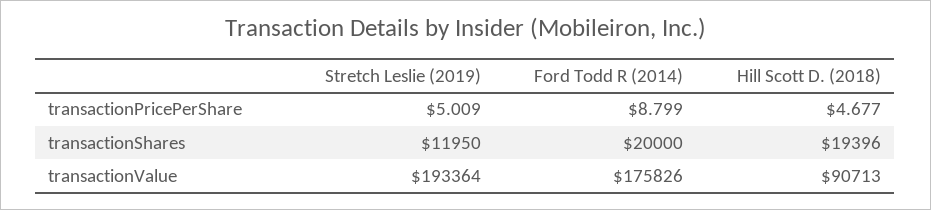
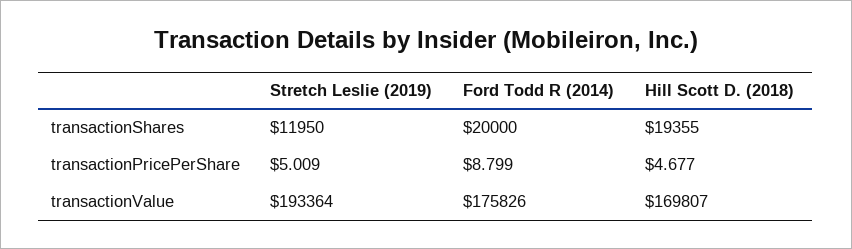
Hill Scott D. (2018), transactionShares: 19396 -> 19355
Hill Scott D. (2018), transactionValue: 90713 -> 169807

